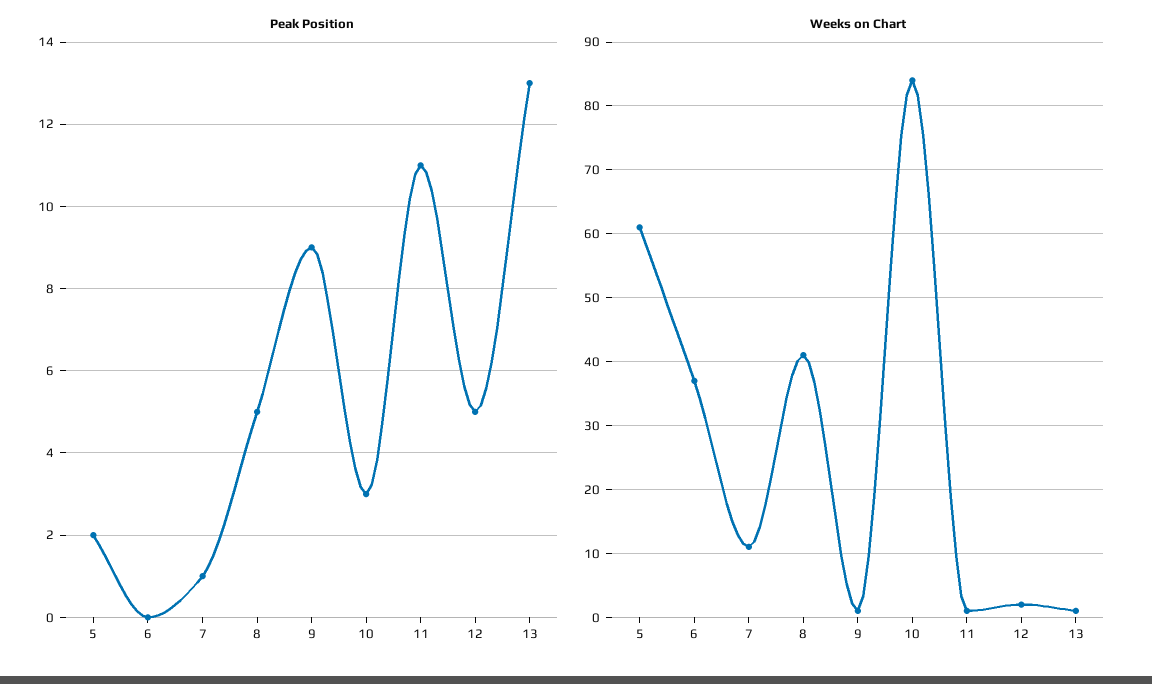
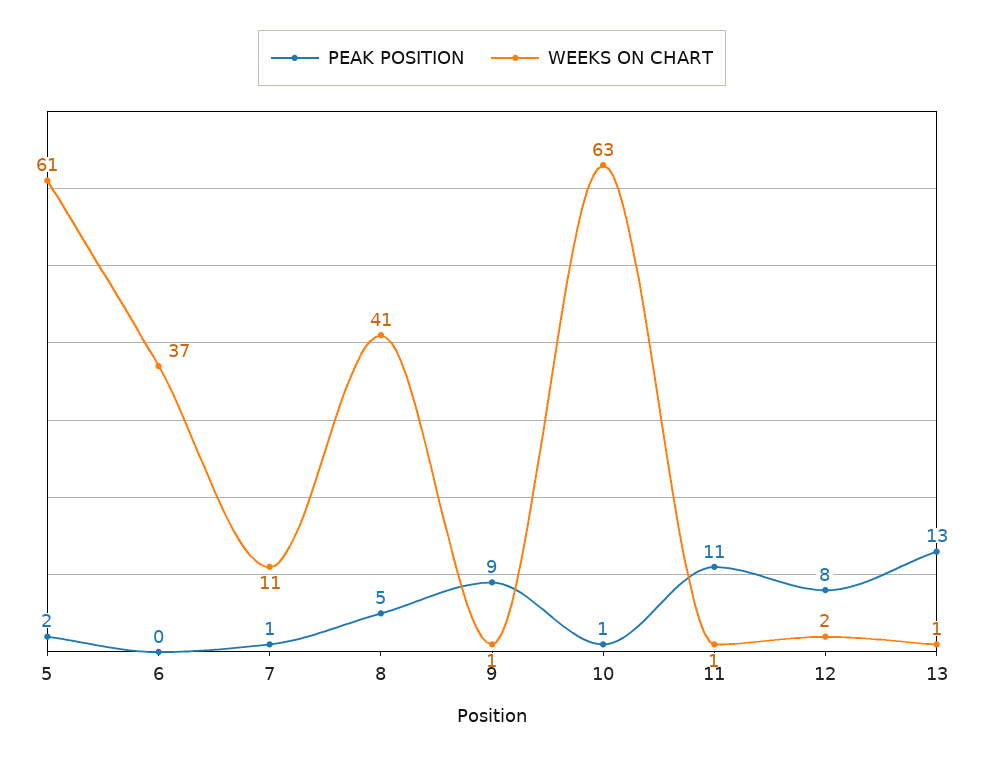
Peak Position, 10: 3 -> 1
Peak Position, 12: 5 -> 8
Weeks on Chart, 10: 84 -> 63

